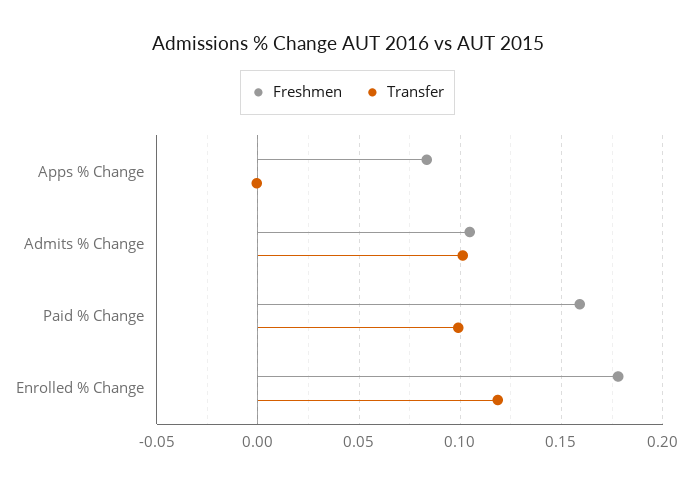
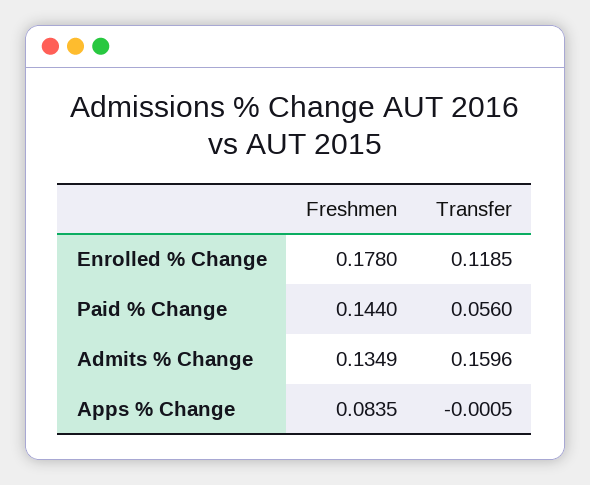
Freshmen, Admits % Change: 0.105 -> 0.1349
Transfer, Admits % Change: 0.1 -> 0.1596
Freshmen, Paid % Change: 0.16 -> 0.144
Transfer, Paid % Change: 0.1 -> 0.056

